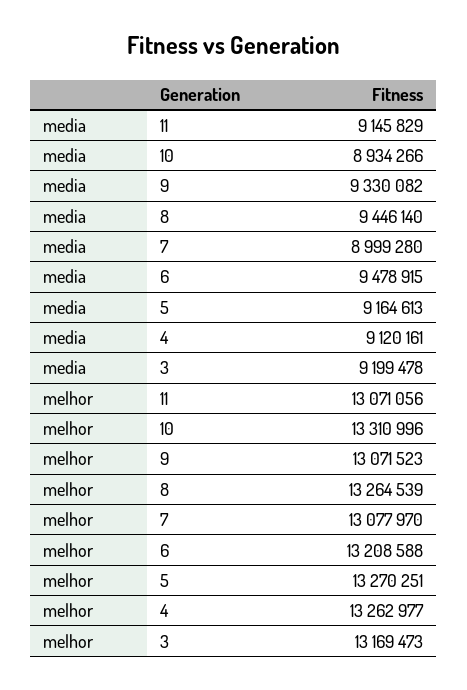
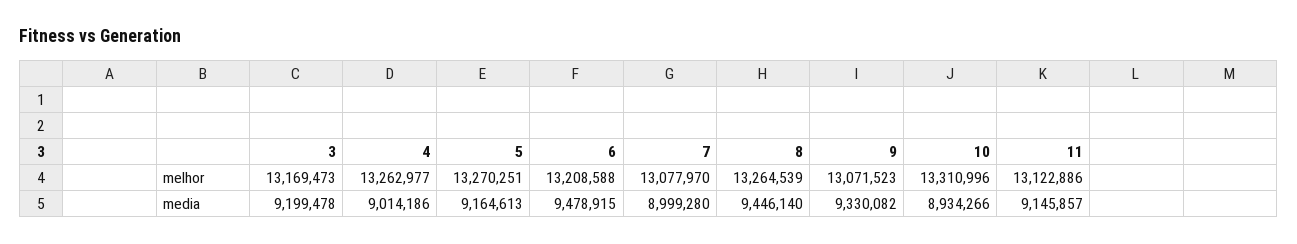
media, 11: 9145829 -> 9145857
media, 4: 9120161 -> 9014186
melhor, 11: 13071056 -> 13122886

